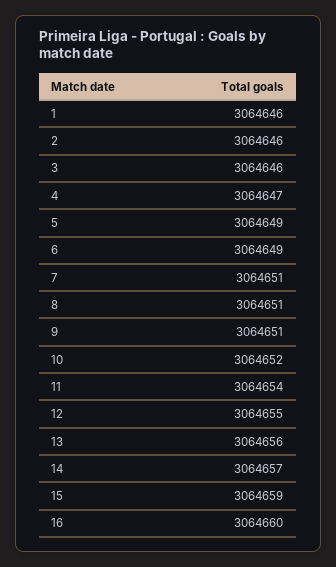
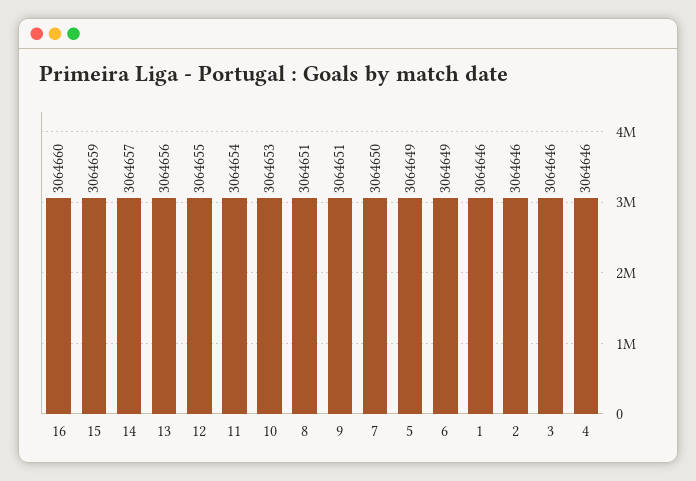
4: 3064647 -> 3064646
7: 3064651 -> 3064650
10: 3064652 -> 3064653

